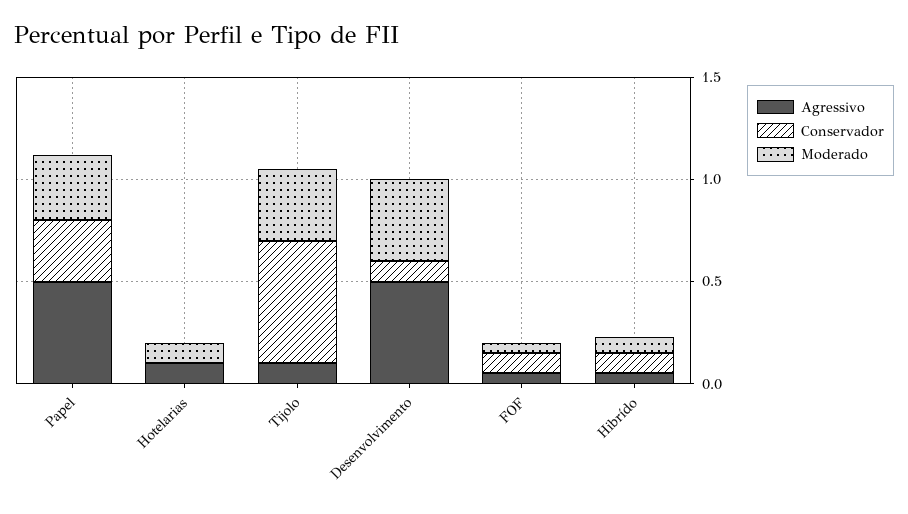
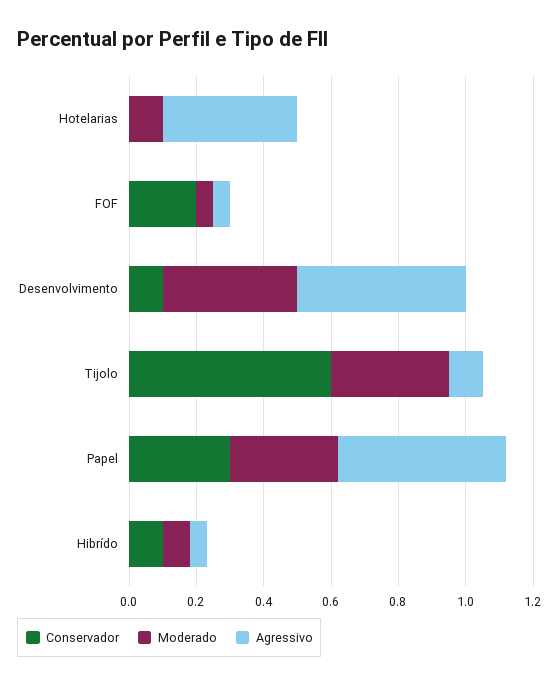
Agressivo, Hotelarias: 0.1 -> 0.4
Conservador, FOF: 0.1 -> 0.2

